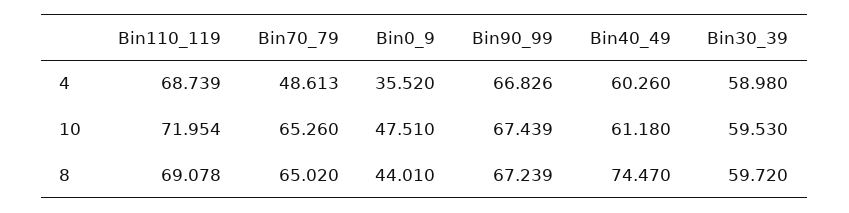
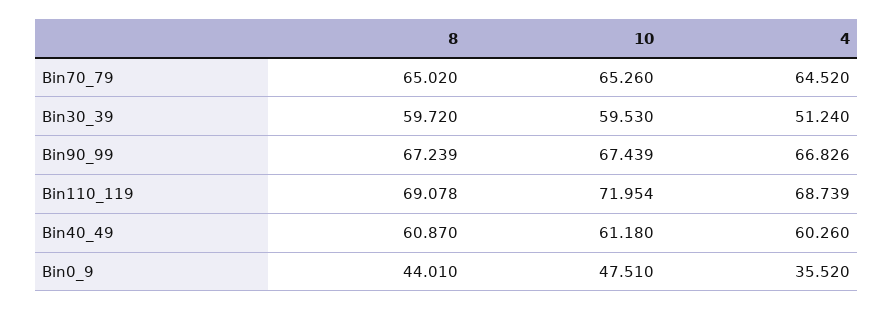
Bin70_79, 4: 48.613 -> 64.52
Bin30_39, 4: 58.98 -> 51.24
Bin40_49, 8: 74.47 -> 60.87

